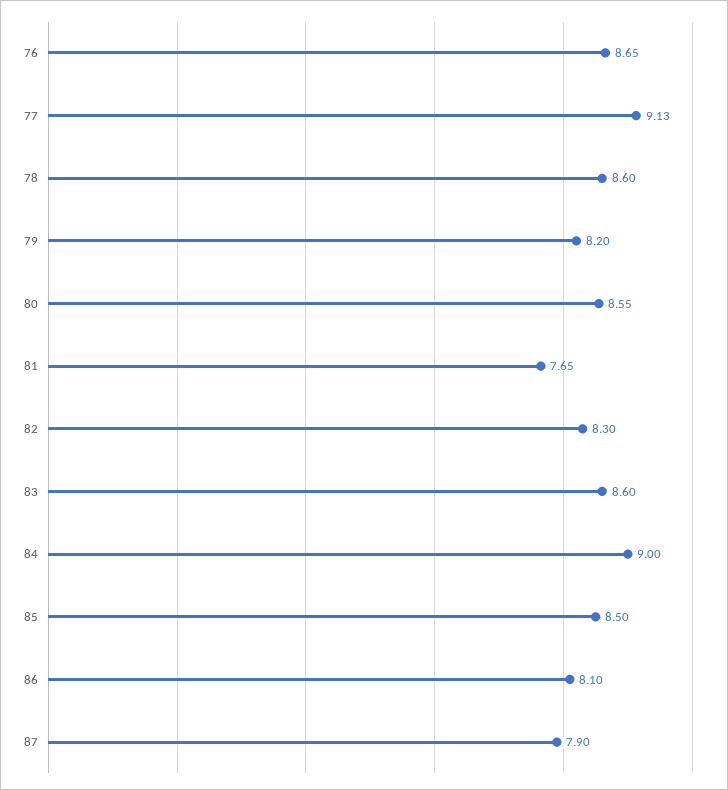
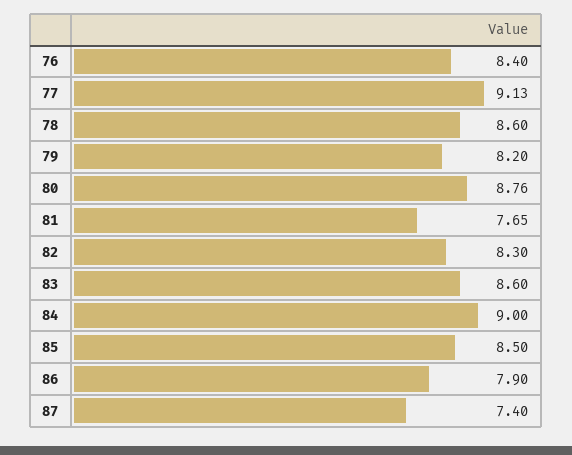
76: 8.65 -> 8.4
80: 8.55 -> 8.76
86: 8.1 -> 7.9
87: 7.9 -> 7.4

